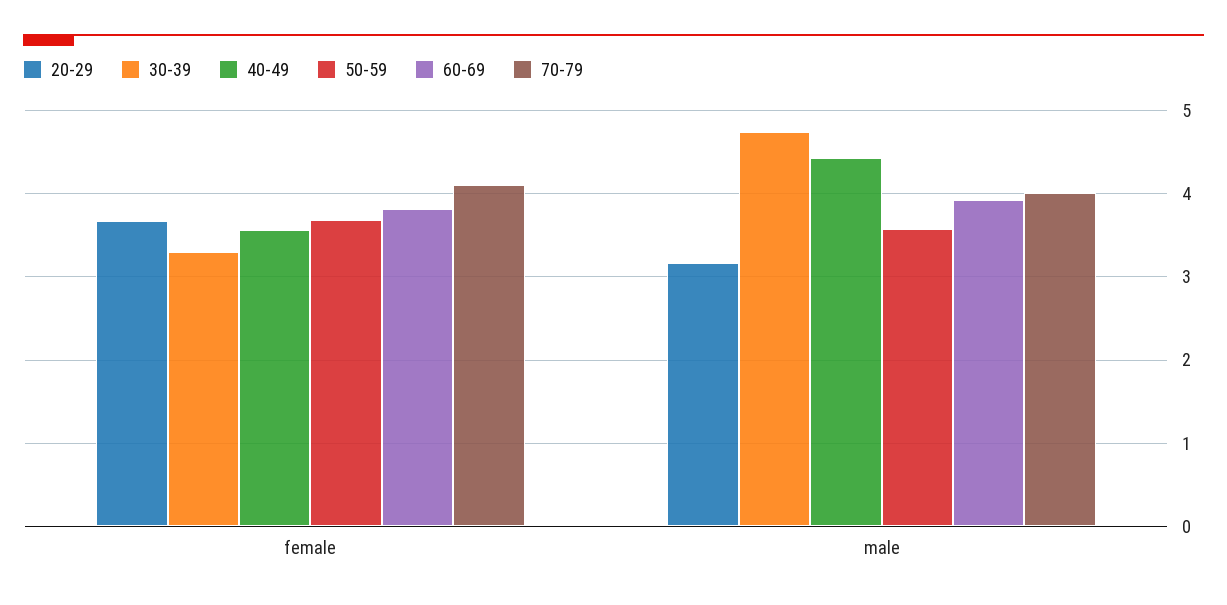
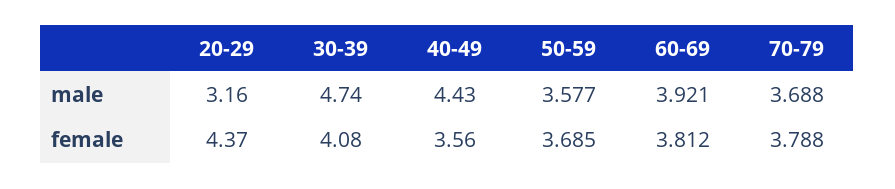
20-29, female: 3.7 -> 4.37
30-39, female: 3.3 -> 4.08
70-79, female: 4.1 -> 3.788
70-79, male: 4 -> 3.688

